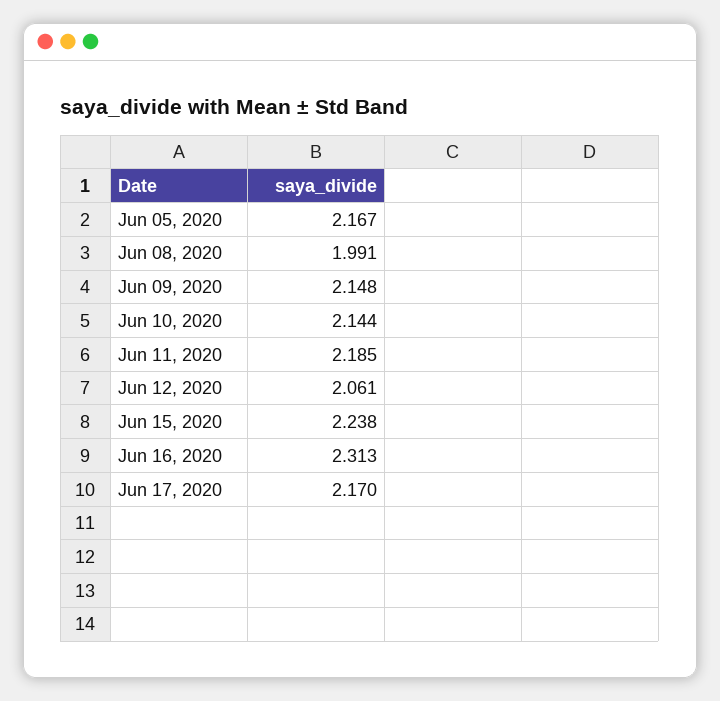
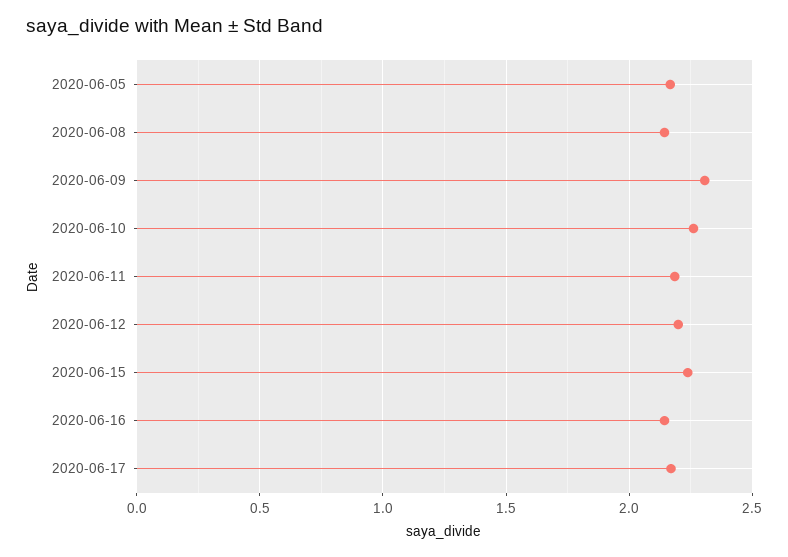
Jun 08, 2020: 1.991 -> 2.15
Jun 09, 2020: 2.148 -> 2.3
Jun 10, 2020: 2.144 -> 2.25
Jun 12, 2020: 2.061 -> 2.2
Jun 16, 2020: 2.313 -> 2.15

